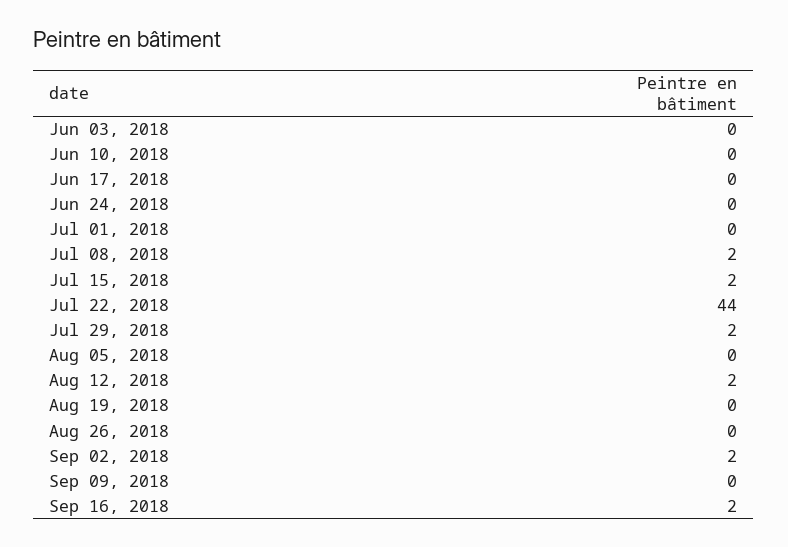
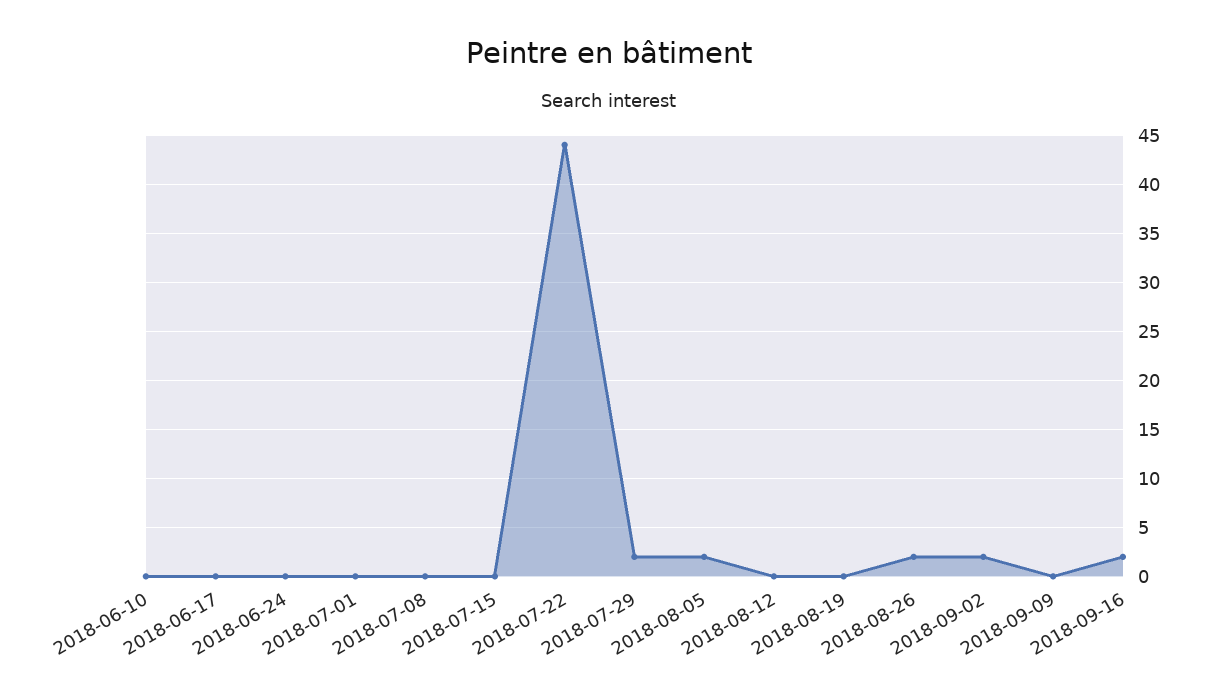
Jun 03, 2018: 0 -> none
Jul 08, 2018: 2 -> 0
Jul 15, 2018: 2 -> 0
Aug 05, 2018: 0 -> 2
Aug 12, 2018: 2 -> 0
Aug 26, 2018: 0 -> 2

